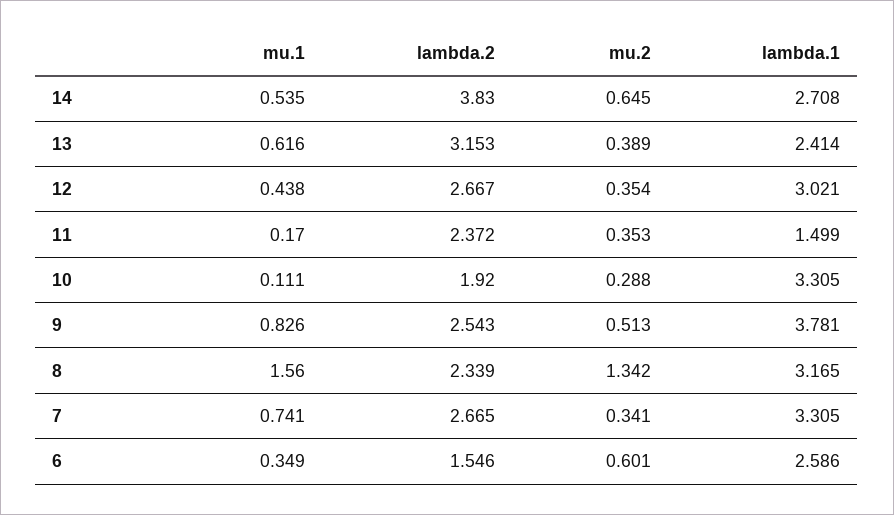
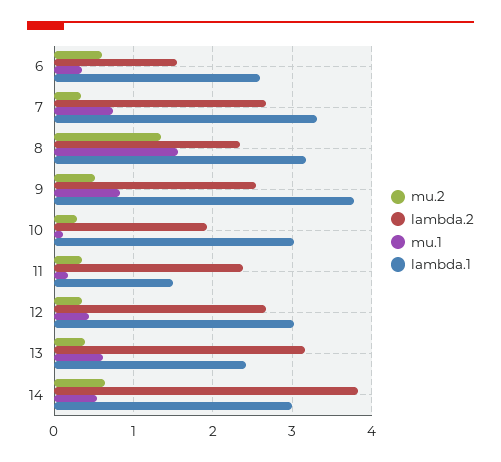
lambda.1, 14: 2.708 -> 3
lambda.1, 10: 3.305 -> 3

